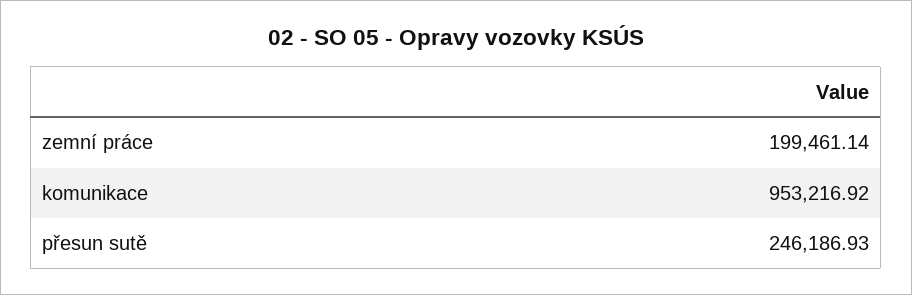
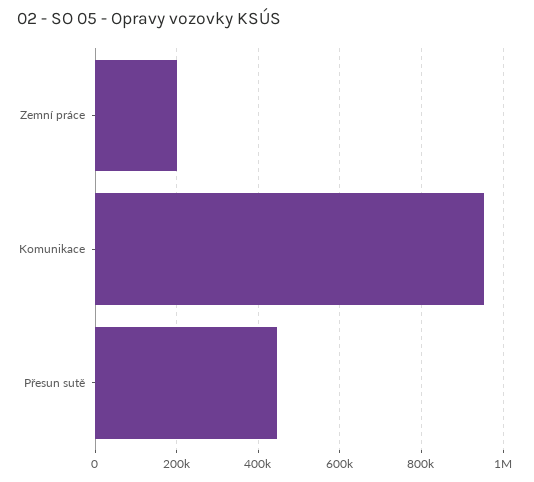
přesun sutě: 246186.93 -> 440000

